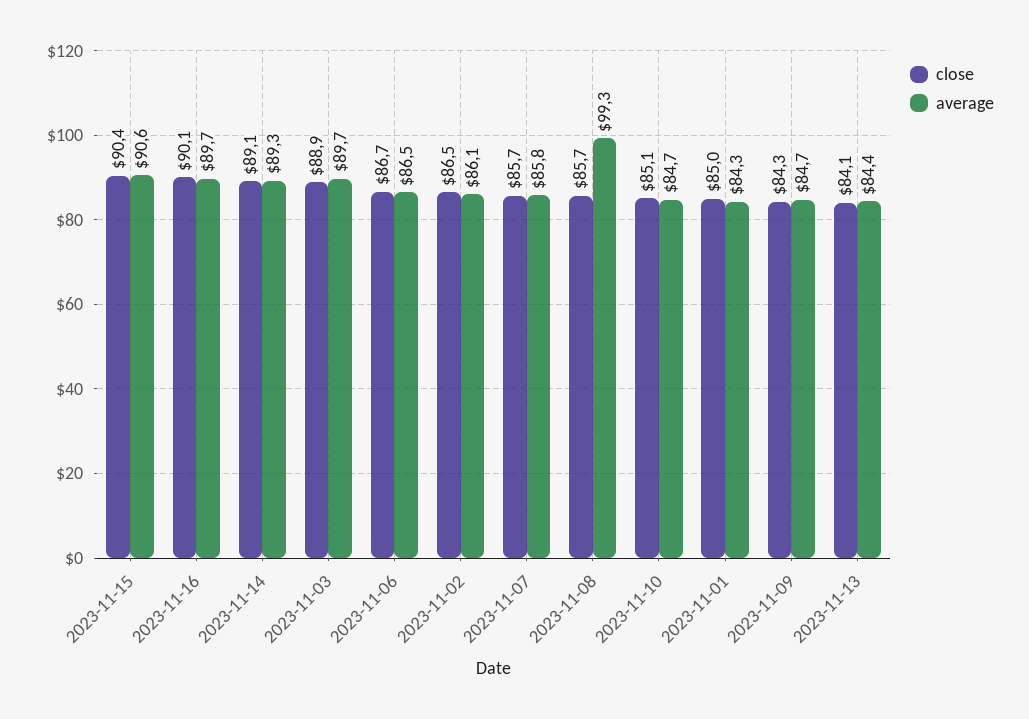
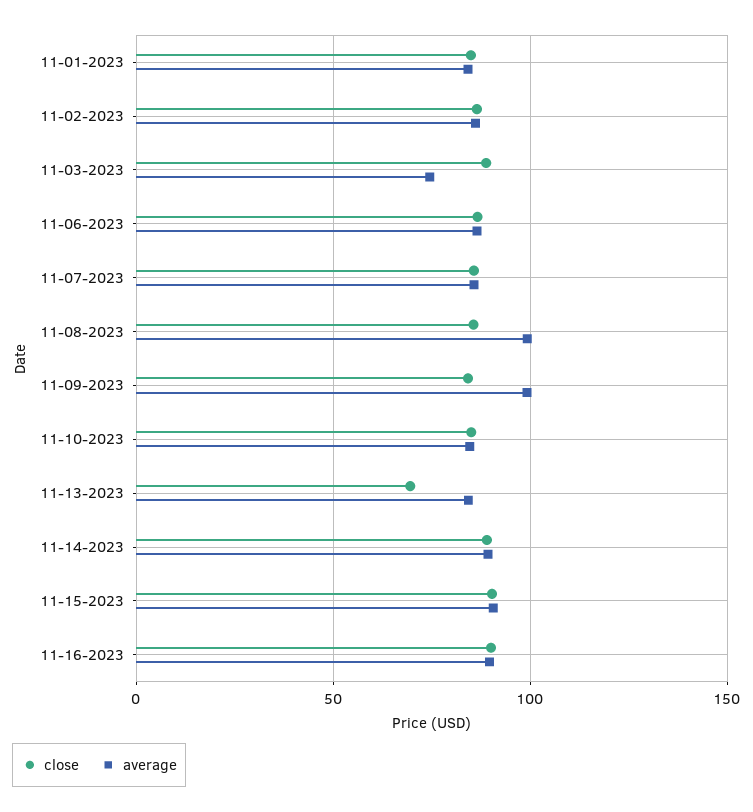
average, 2023-11-03: 89.7 -> 75
average, 2023-11-09: 84.7 -> 100
close, 2023-11-13: 84.1 -> 70

